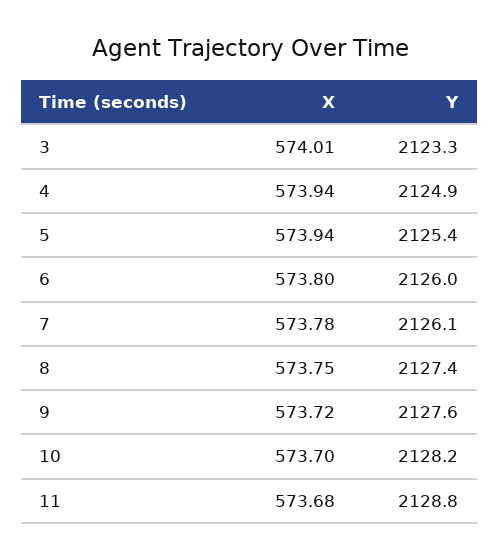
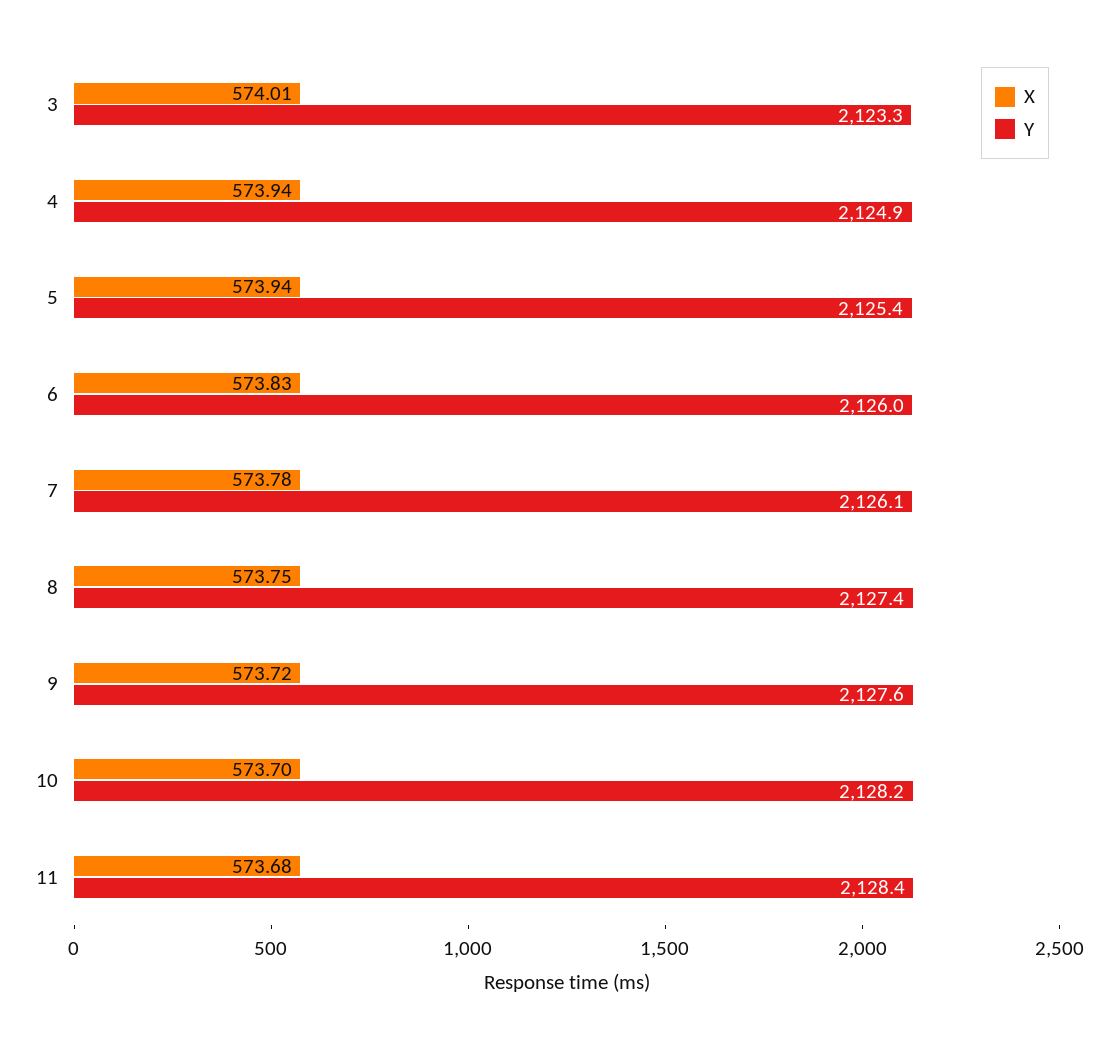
X, 6: 573.8 -> 573.83
Y, 11: 2128.8 -> 2128.4

